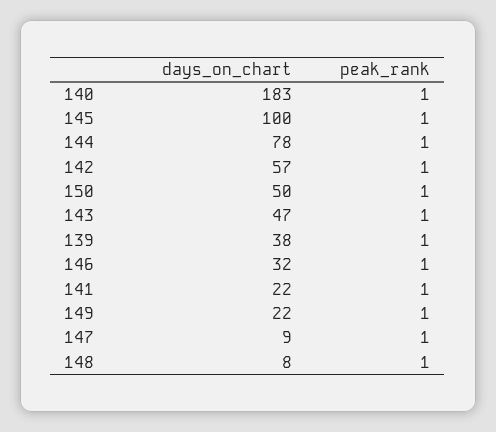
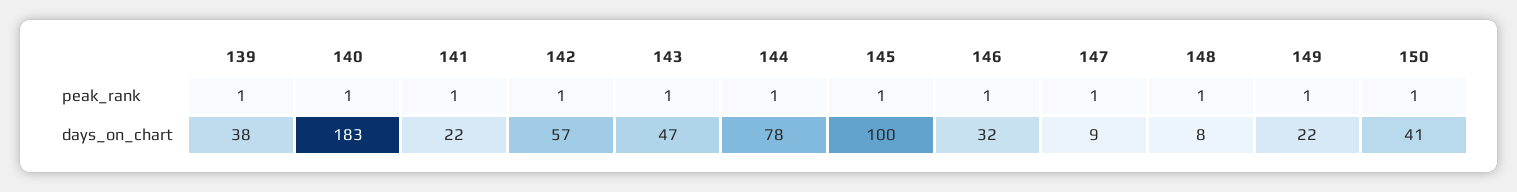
days_on_chart, 150: 50 -> 41

